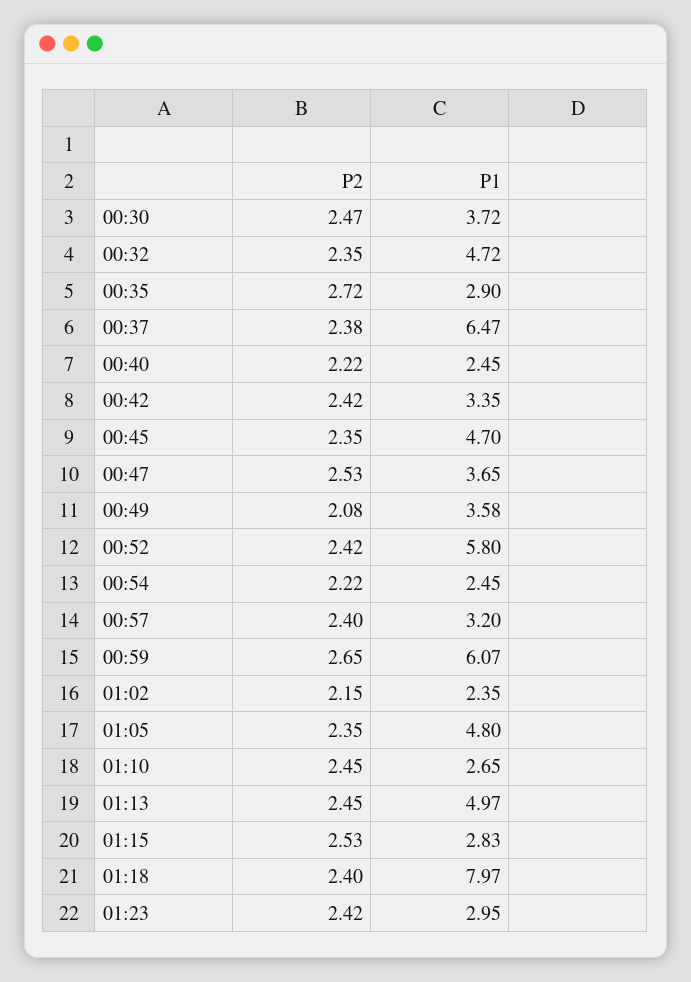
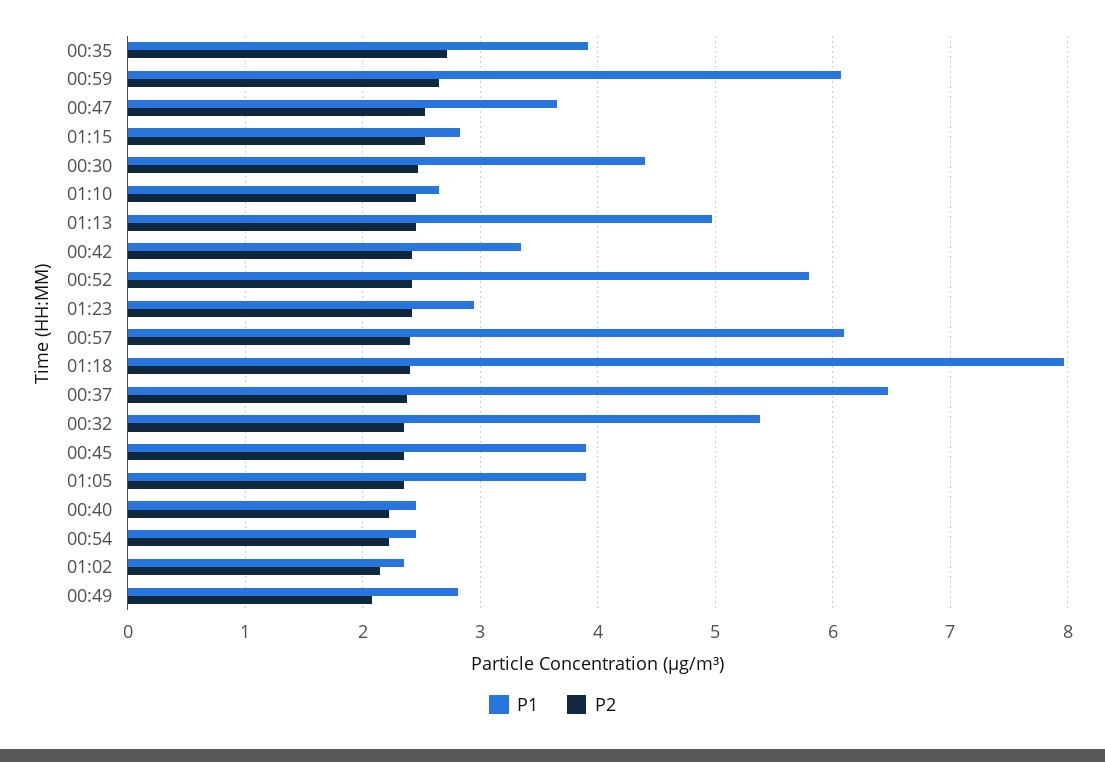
P1, 00:30: 3.72 -> 4.4
P1, 00:32: 4.72 -> 5.4
P1, 00:35: 2.9 -> 3.9
P1, 00:45: 4.7 -> 3.9
P1, 00:49: 3.58 -> 2.8
P1, 00:57: 3.2 -> 6.1
P1, 01:05: 4.8 -> 3.9

